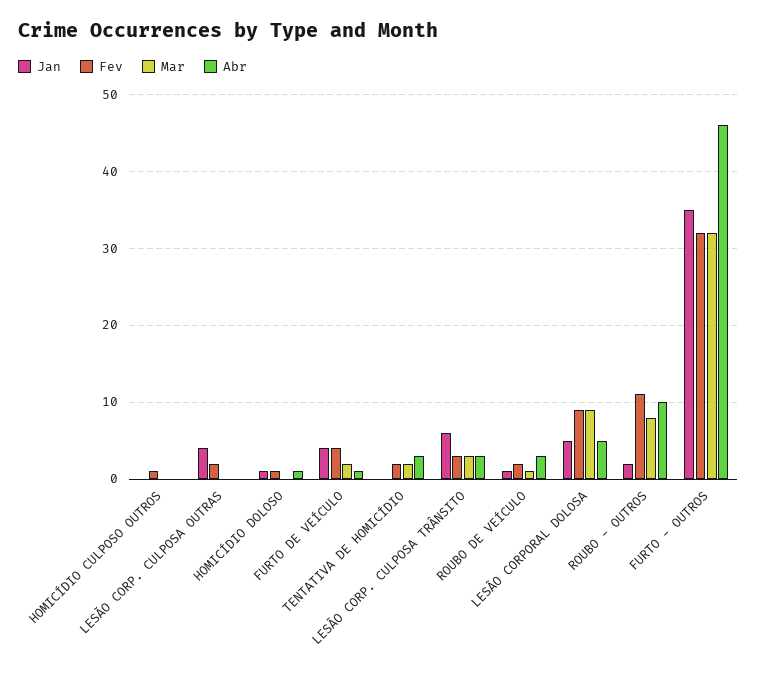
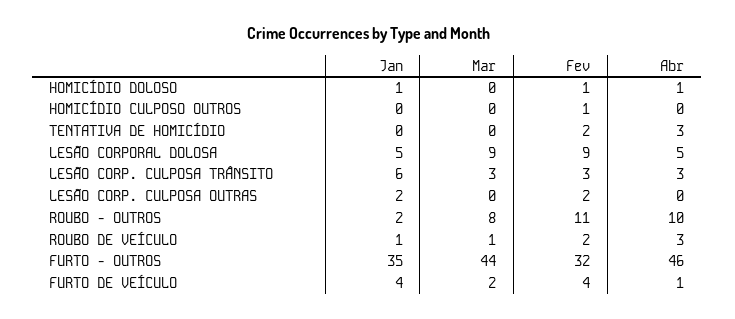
Jan, LESÃO CORP. CULPOSA OUTRAS: 4 -> 2
Mar, TENTATIVA DE HOMICÍDIO: 2 -> 0
Mar, FURTO - OUTROS: 32 -> 44

